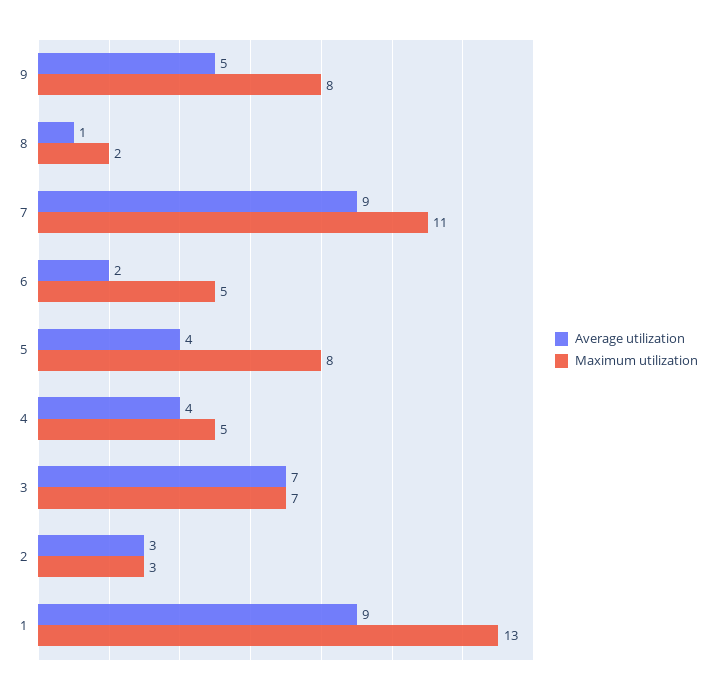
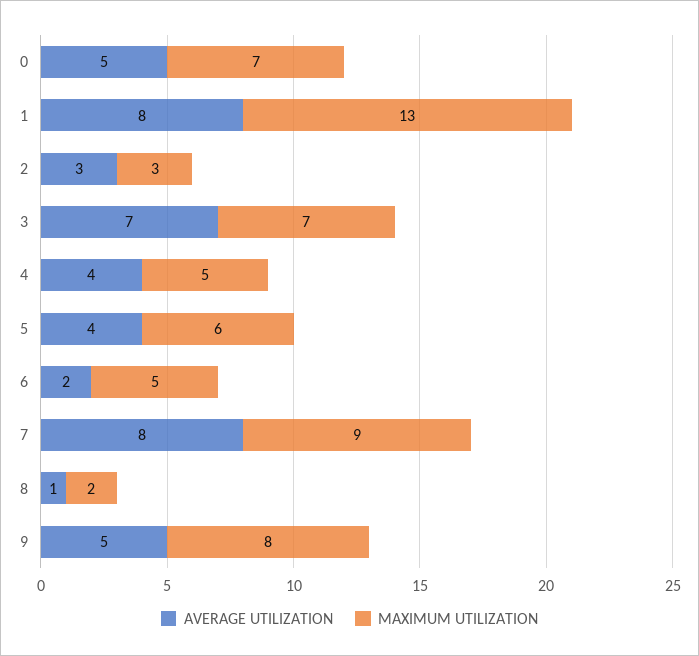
Average utilization, 7: 9 -> 8
Maximum utilization, 7: 11 -> 9
Maximum utilization, 5: 8 -> 6
Average utilization, 1: 9 -> 8
Average utilization, 0: none -> 5
Maximum utilization, 0: none -> 7

